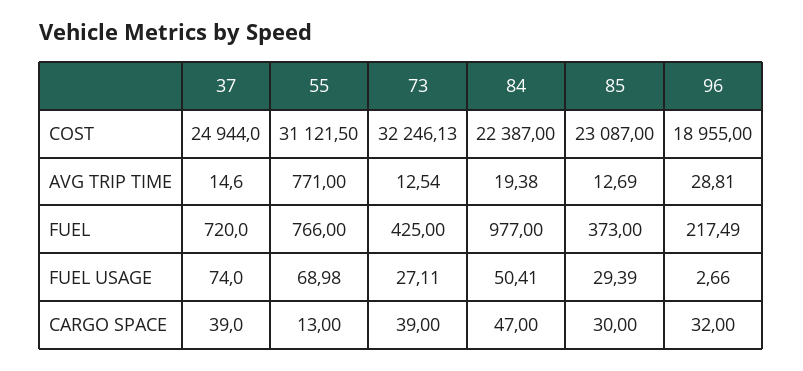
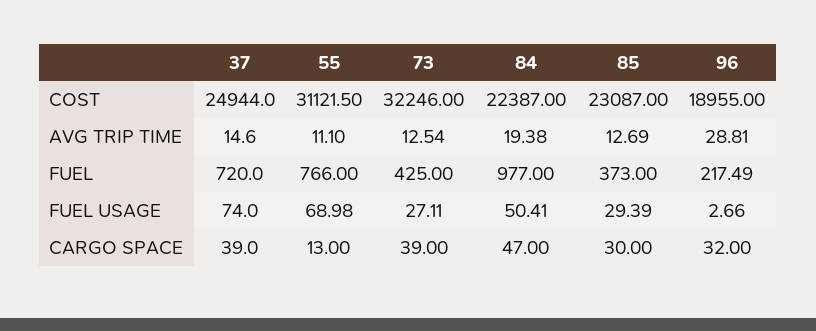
73, COST: 32246.13 -> 32246
55, AVG TRIP TIME: 771 -> 11.1

